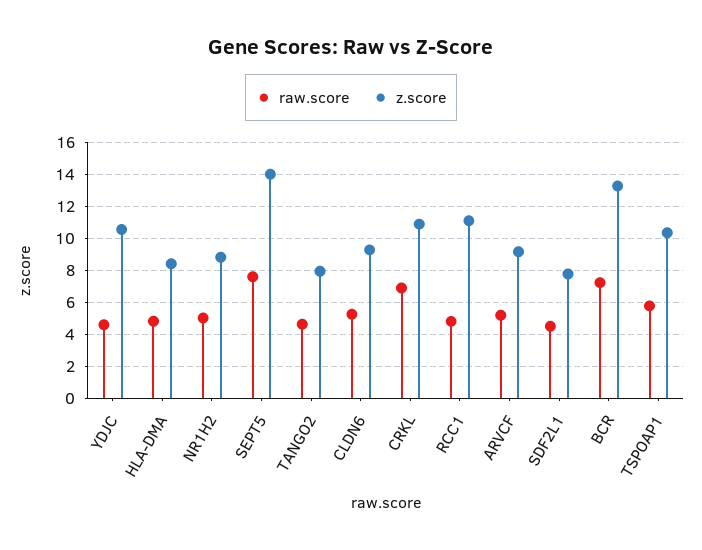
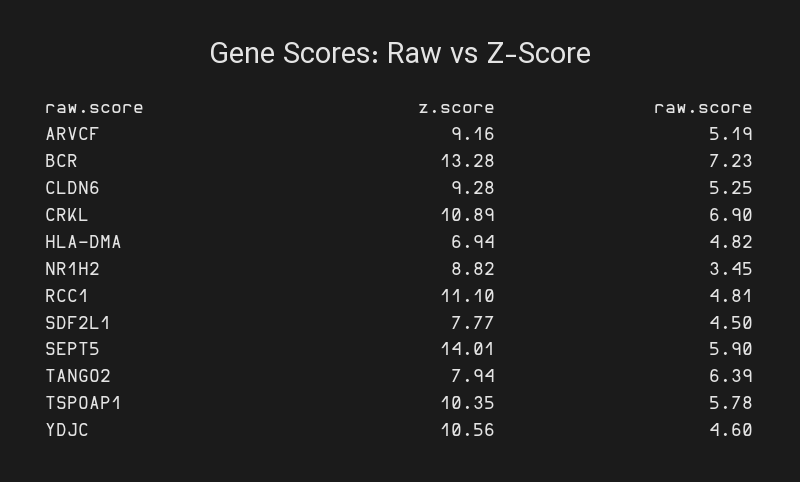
z.score, HLA-DMA: 8.5 -> 6.94
raw.score, NR1H2: 5 -> 3.45
raw.score, SEPT5: 7.5 -> 5.9
raw.score, TANGO2: 4.5 -> 6.39

